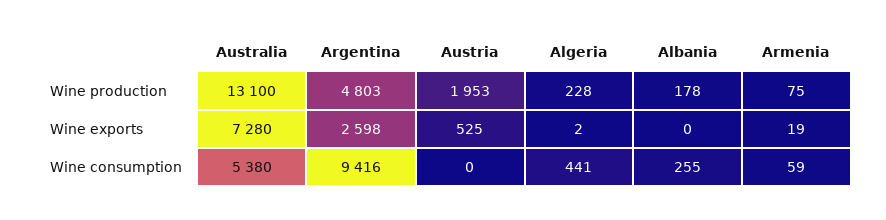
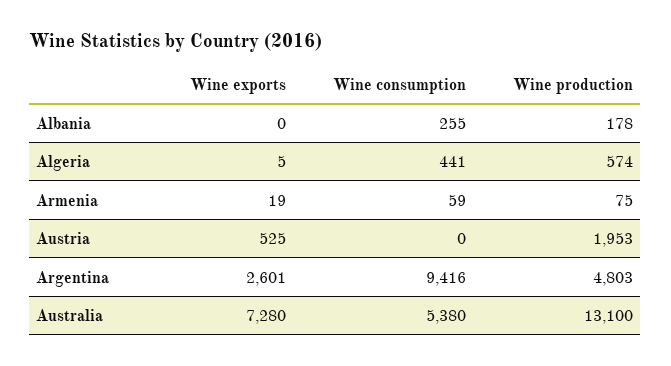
Algeria, Wine production: 228 -> 574
Argentina, Wine exports: 2598 -> 2601
Algeria, Wine exports: 2 -> 5

